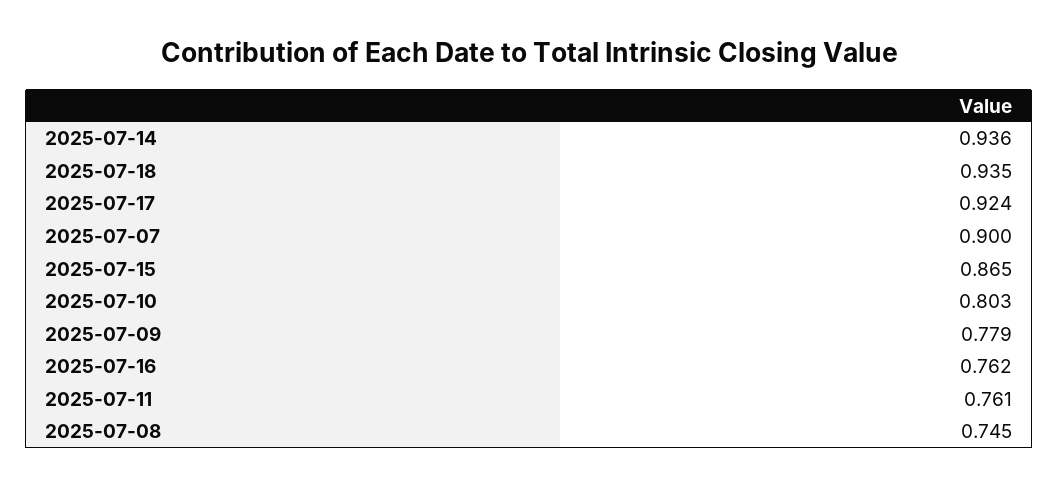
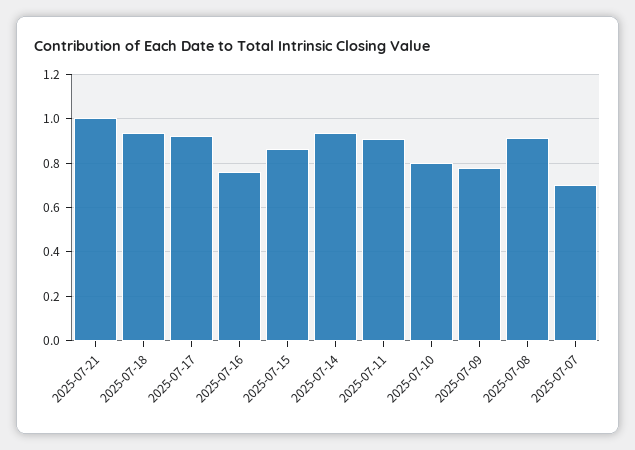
2025-07-07: 0.9 -> 0.7
2025-07-11: 0.761 -> 0.9
2025-07-08: 0.745 -> 0.9
2025-07-21: none -> 1

